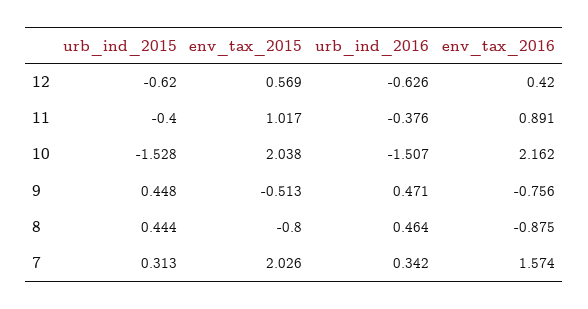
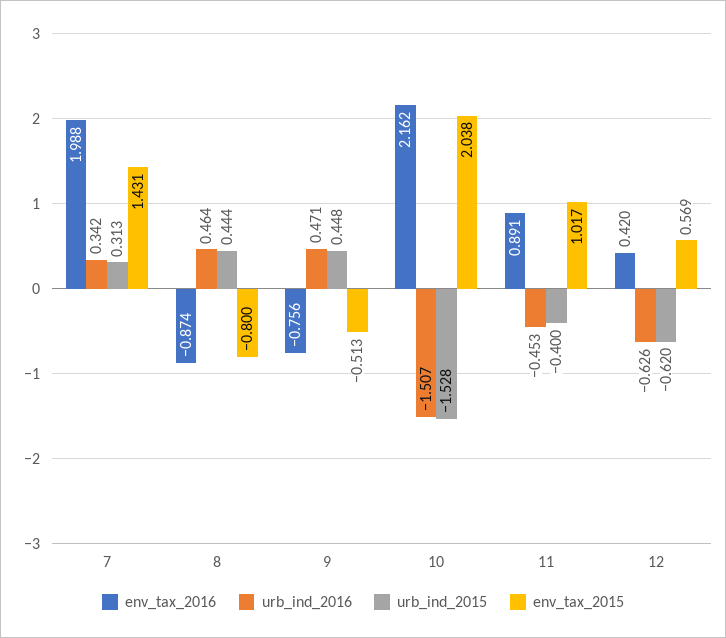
urb_ind_2016, 11: -0.376 -> -0.453
env_tax_2016, 8: -0.875 -> -0.874
env_tax_2015, 7: 2.026 -> 1.431
env_tax_2016, 7: 1.574 -> 1.988

